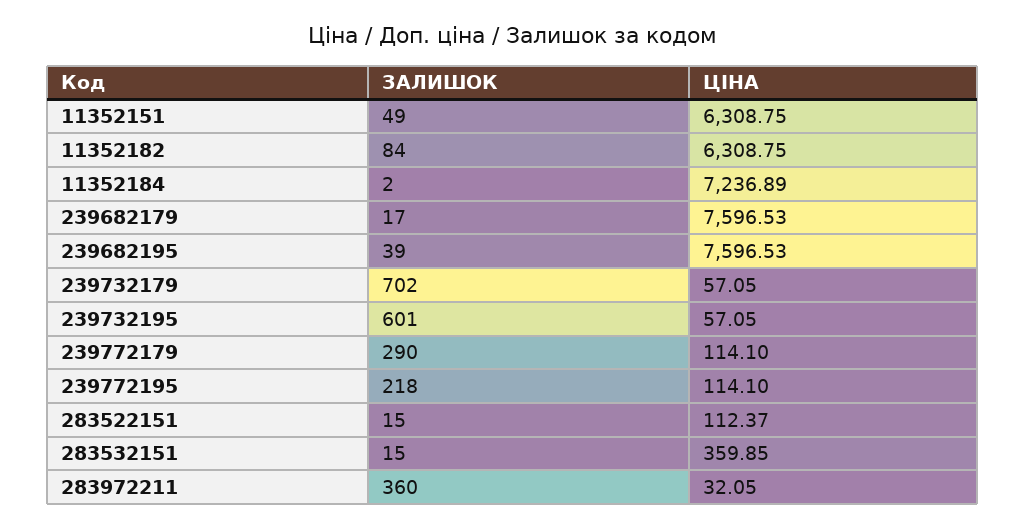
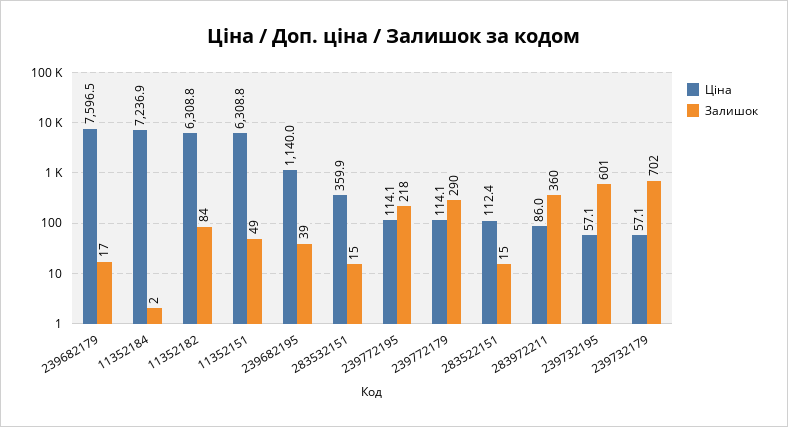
ЦІНА, 239682195: 7596.53 -> 1140
ЦІНА, 283972211: 32.05 -> 86

